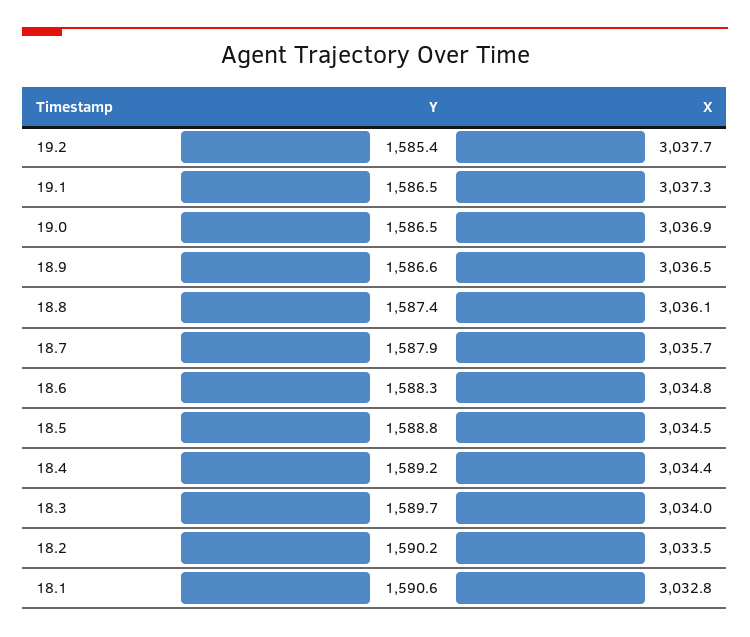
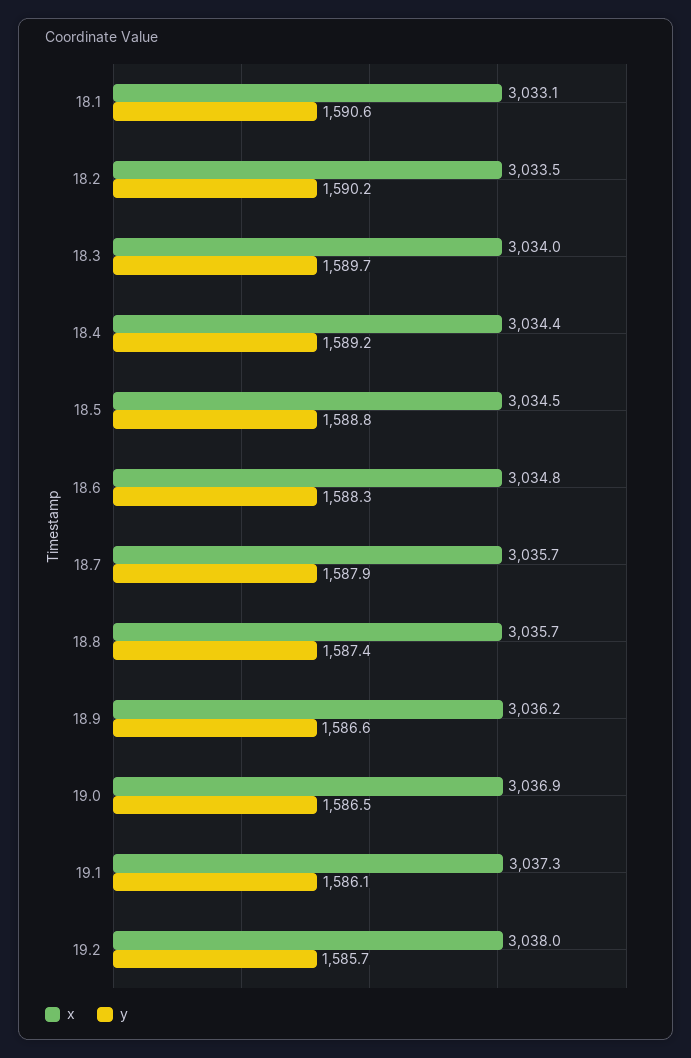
Y, 19.2: 1585.4 -> 1585.7
X, 19.2: 3037.7 -> 3038
Y, 19.1: 1586.5 -> 1586.1
X, 18.9: 3036.5 -> 3036.2
X, 18.8: 3036.1 -> 3035.7
X, 18.1: 3032.8 -> 3033.1

